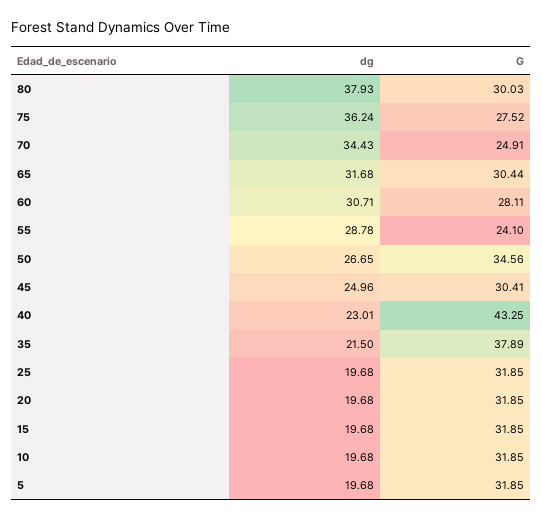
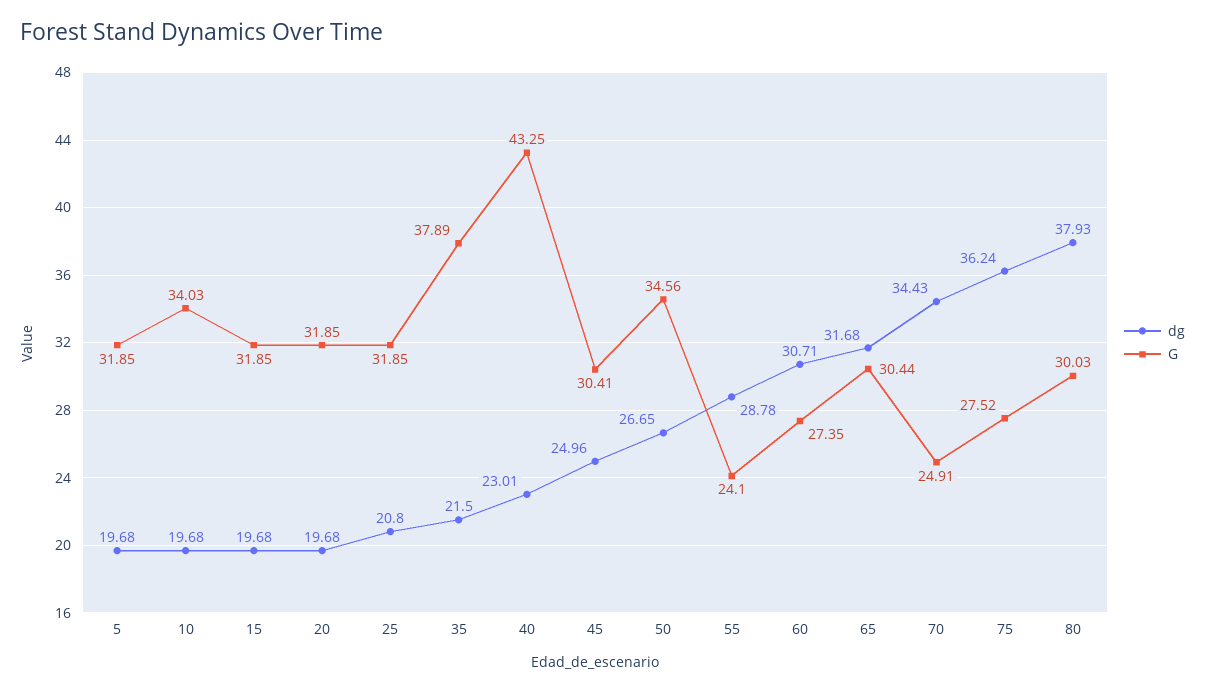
G, 60: 28.11 -> 27.35
dg, 25: 19.68 -> 20.8
G, 10: 31.85 -> 34.03

